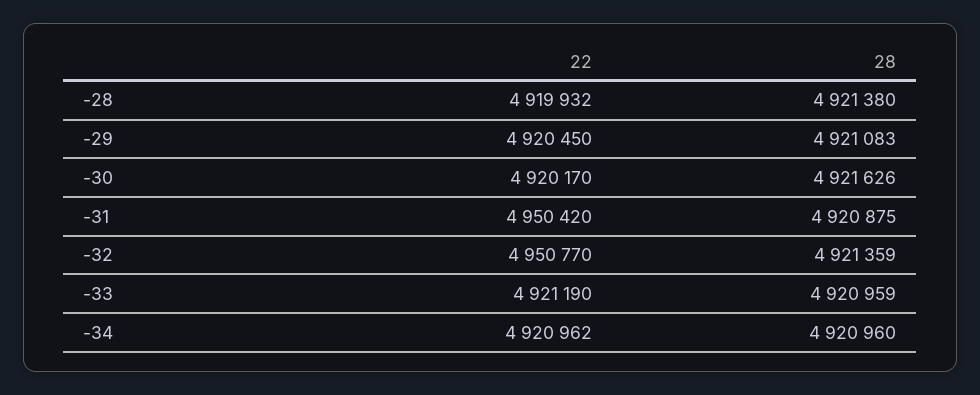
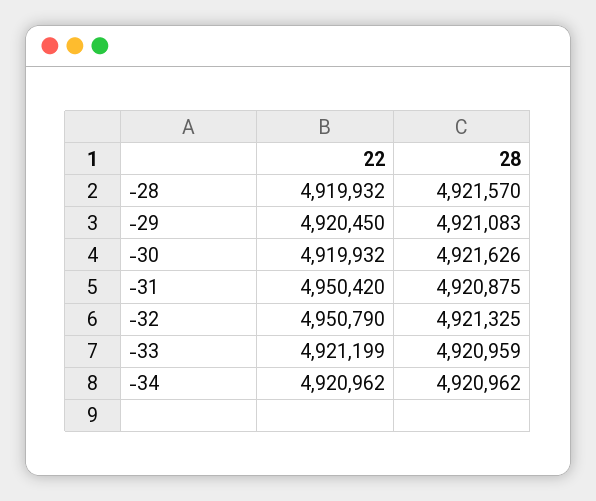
28, -28: 4921380 -> 4921570
22, -30: 4920170 -> 4919932
22, -32: 4950770 -> 4950790
28, -32: 4921359 -> 4921325
22, -33: 4921190 -> 4921199
28, -34: 4920960 -> 4920962

